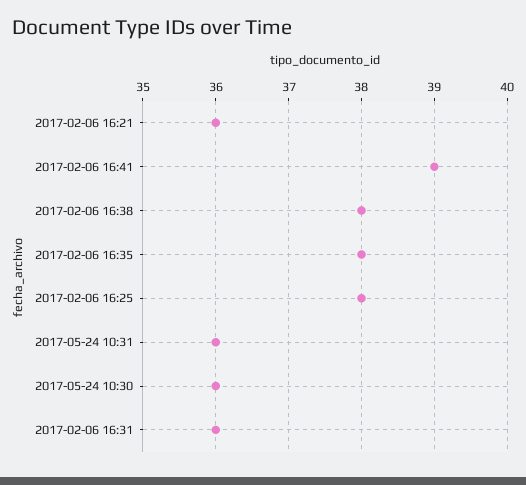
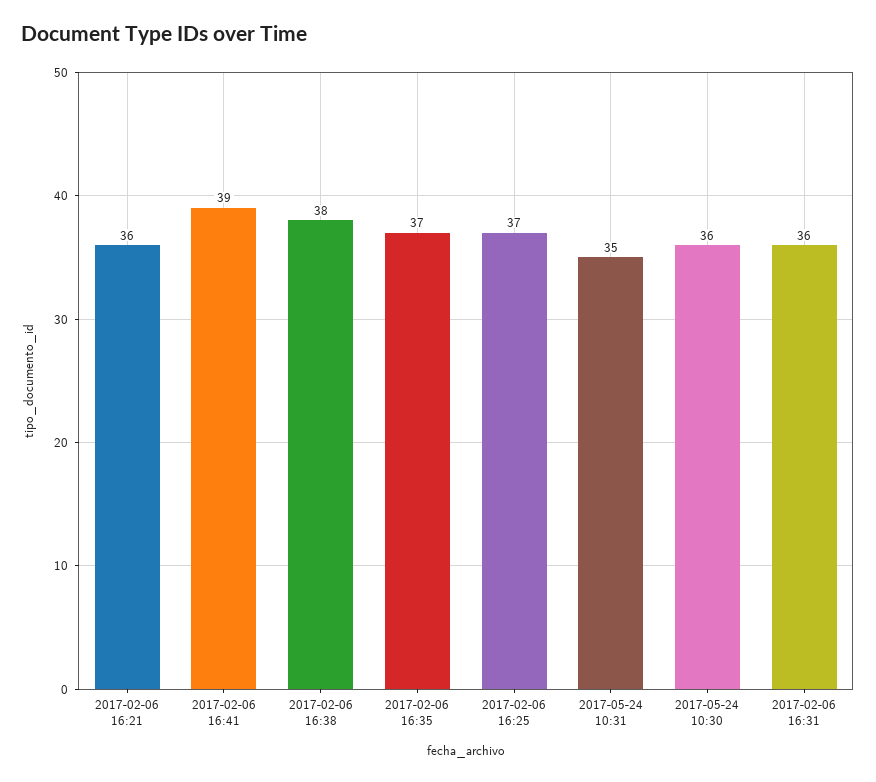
2017-02-06 16:35: 38 -> 37
2017-02-06 16:25: 38 -> 37
2017-05-24 10:31: 36 -> 35

